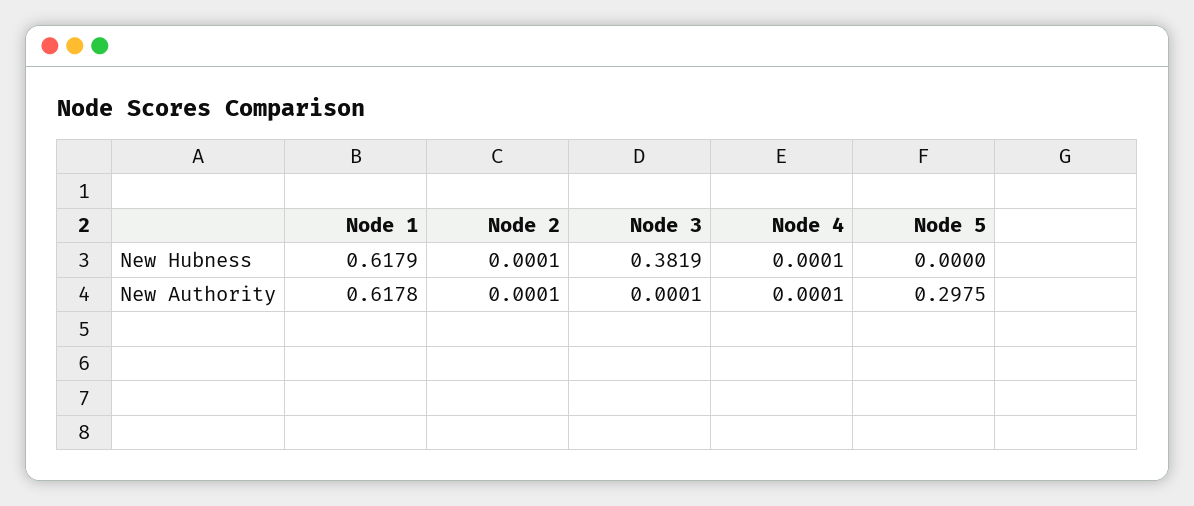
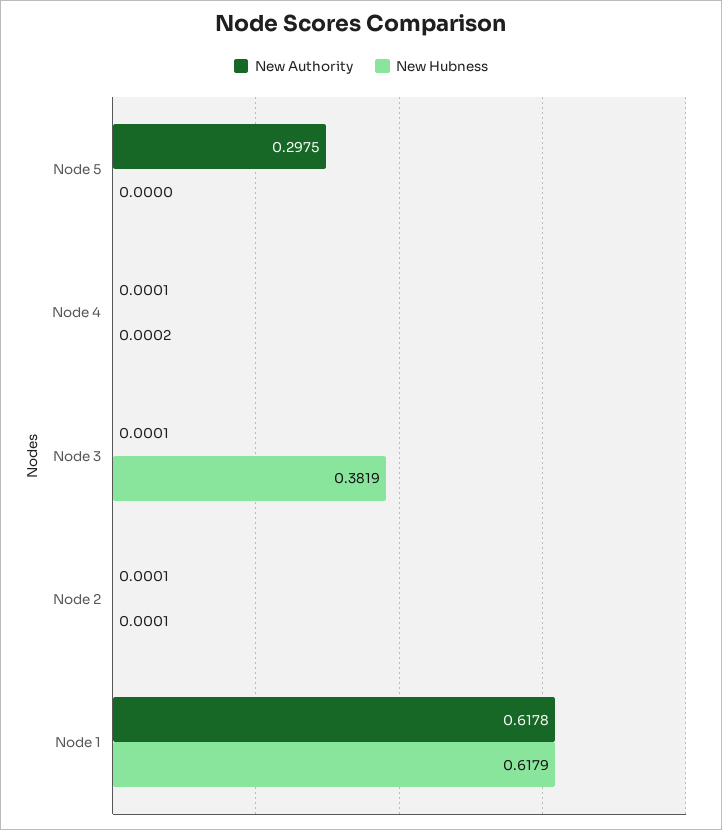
New Hubness, Node 4: 0.0001 -> 0.0002

